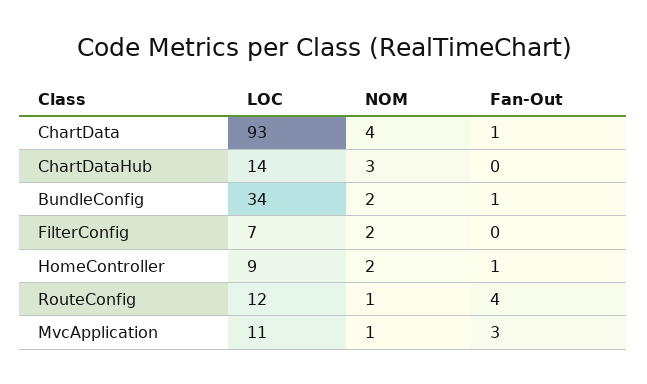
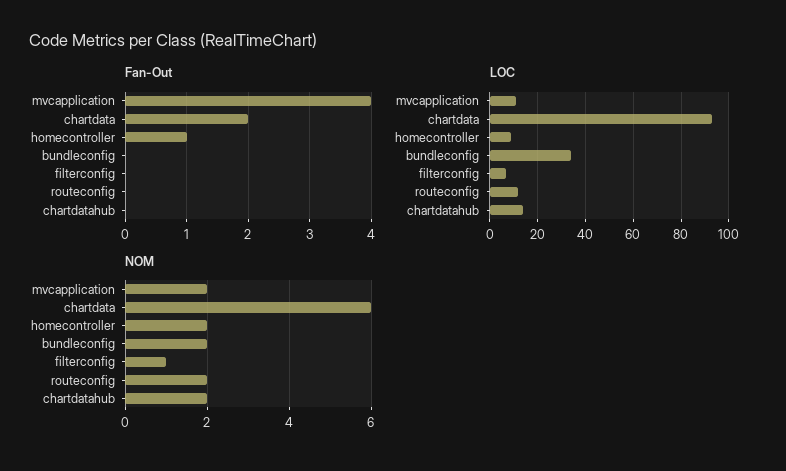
NOM, ChartData: 4 -> 6
Fan-Out, ChartData: 1 -> 2
NOM, ChartDataHub: 3 -> 2
Fan-Out, BundleConfig: 1 -> 0
NOM, FilterConfig: 2 -> 1
NOM, RouteConfig: 1 -> 2
Fan-Out, RouteConfig: 4 -> 0
NOM, MvcApplication: 1 -> 2
Fan-Out, MvcApplication: 3 -> 4

